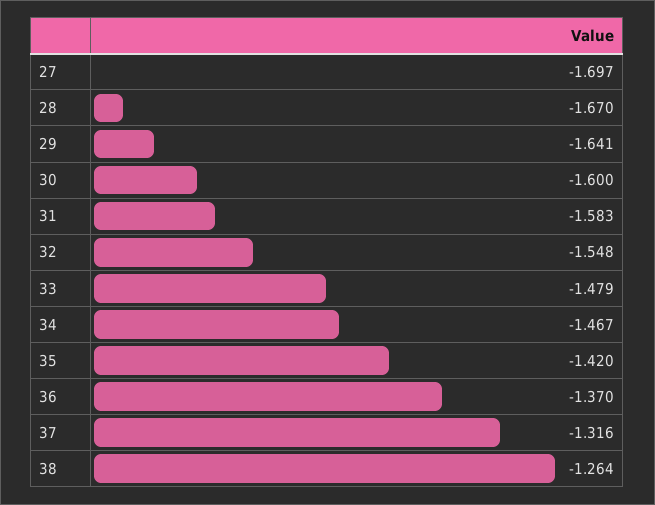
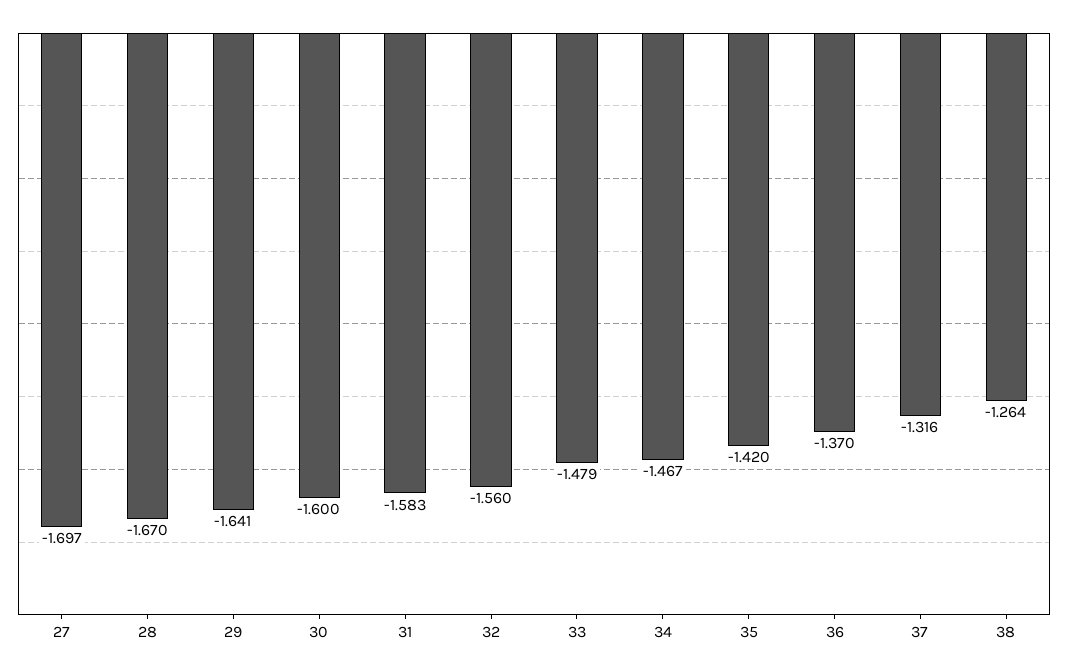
32: -1.548 -> -1.56

